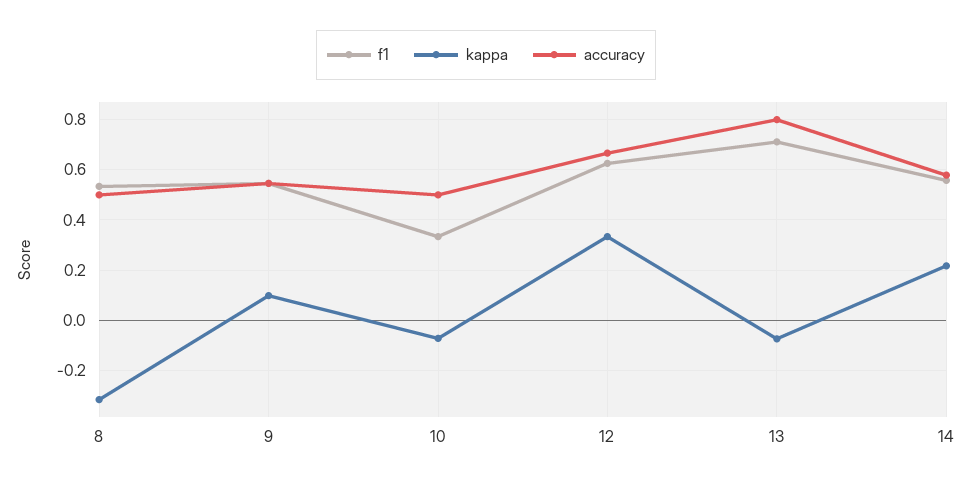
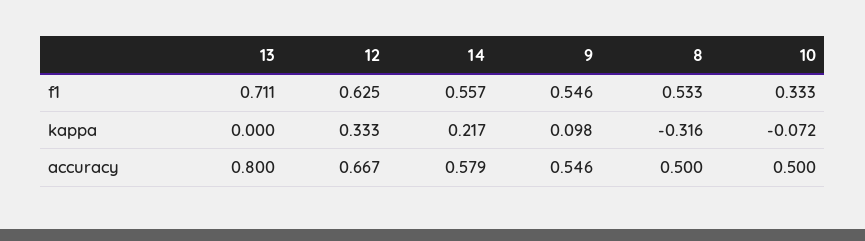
kappa, 13: -0.075 -> 0

